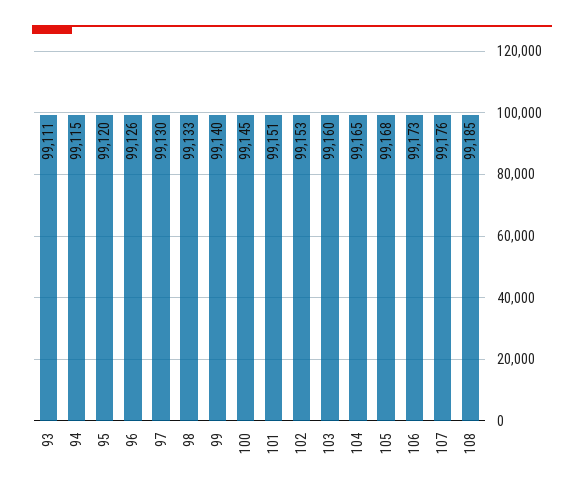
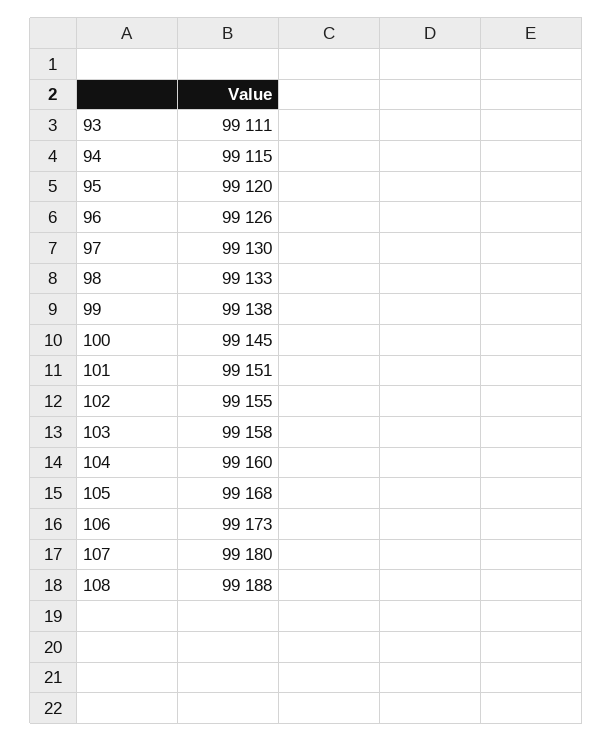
99: 99140 -> 99138
102: 99153 -> 99155
103: 99160 -> 99158
104: 99165 -> 99160
107: 99176 -> 99180
108: 99185 -> 99188

